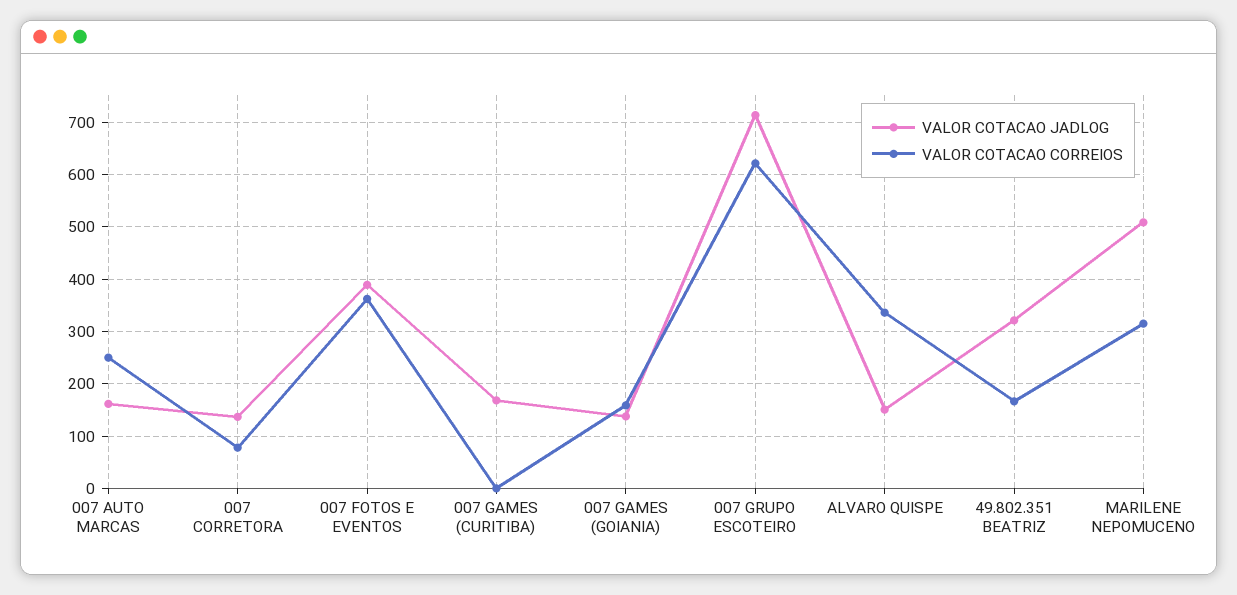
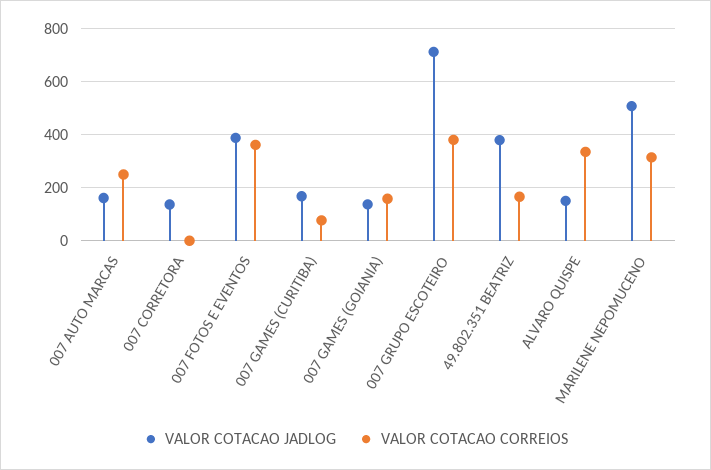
VALOR COTACAO CORREIOS, 007 CORRETORA: 80 -> 0
VALOR COTACAO CORREIOS, 007 GAMES (CURITIBA): 0 -> 75
VALOR COTACAO CORREIOS, 007 GRUPO ESCOTEIRO: 620 -> 375
VALOR COTACAO JADLOG, 49.802.351 BEATRIZ: 320 -> 375

